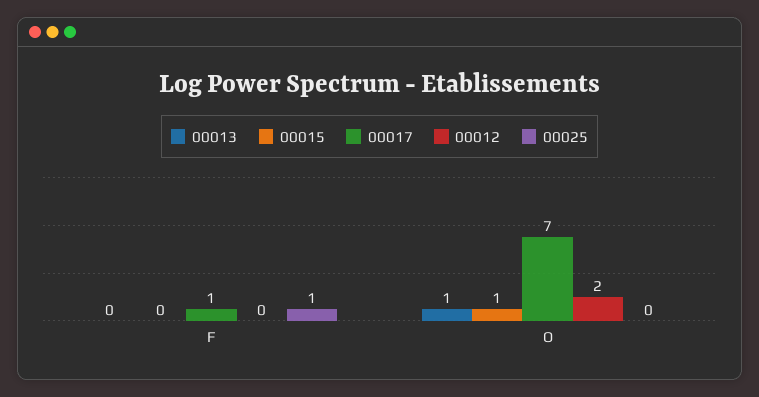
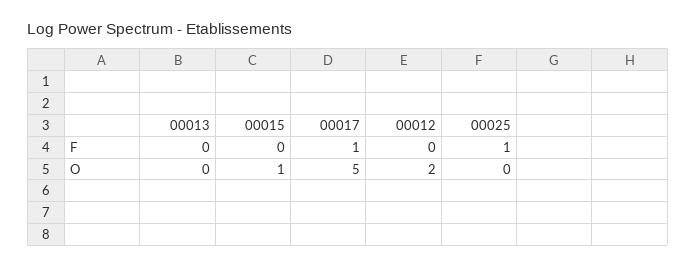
00013, O: 1 -> 0
00017, O: 7 -> 5

